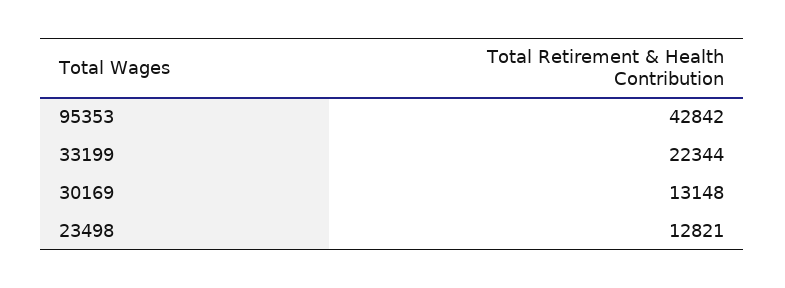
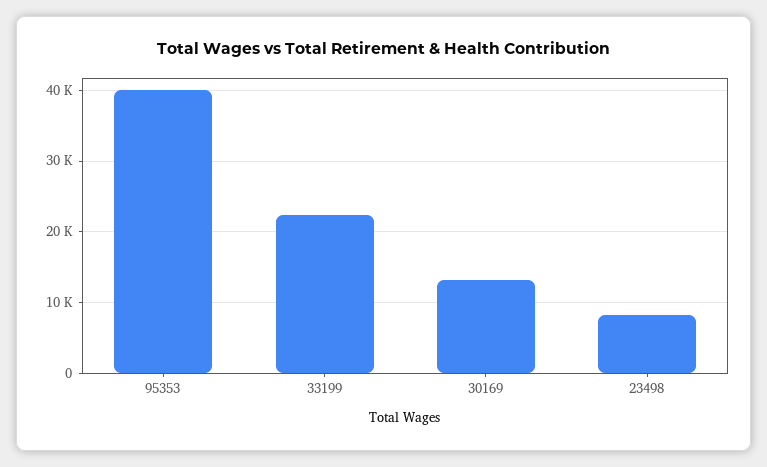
95353: 42842 -> 40000
23498: 12821 -> 8000

